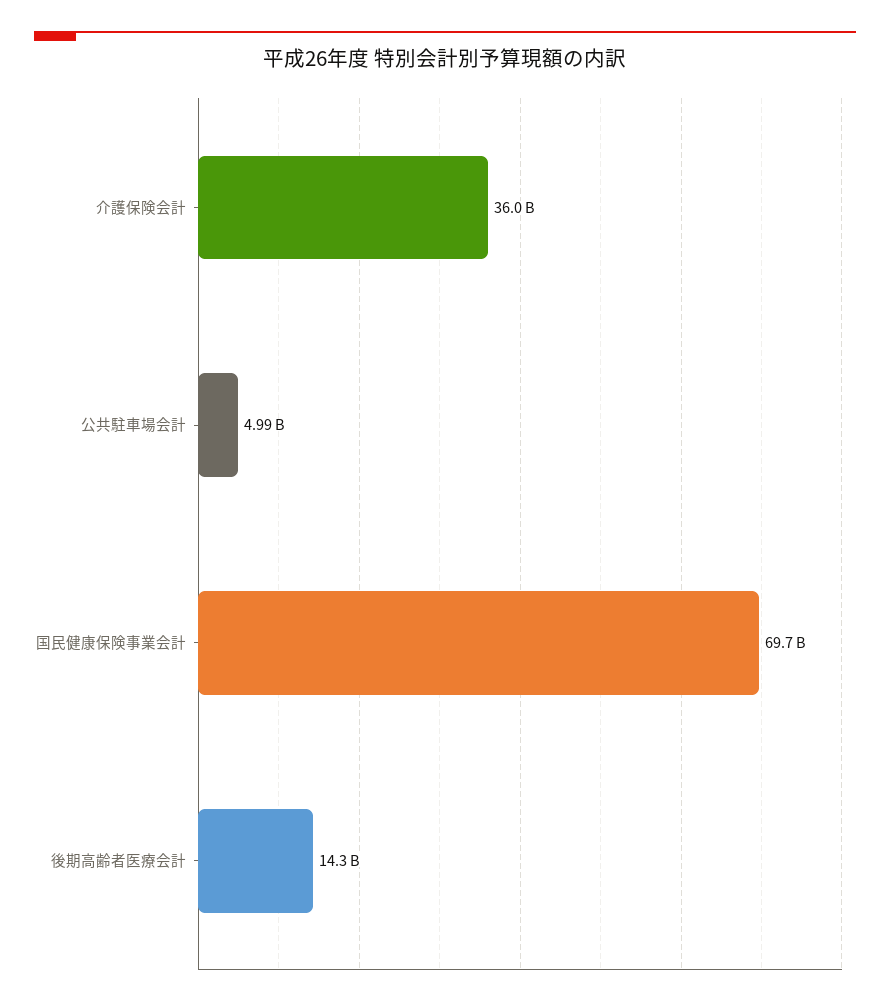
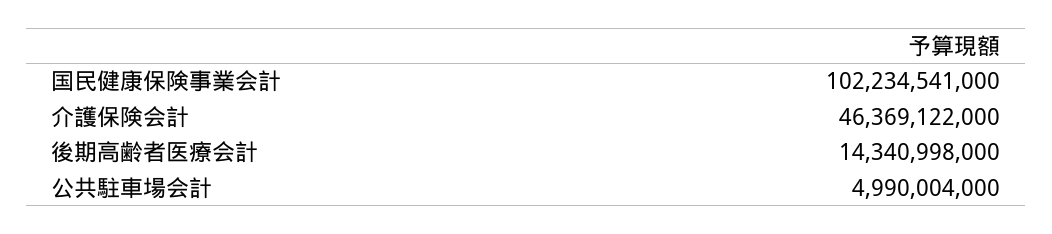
介護保険会計: 36000000000 -> 46369122000
国民健康保険事業会計: 69700000000 -> 102234541000

